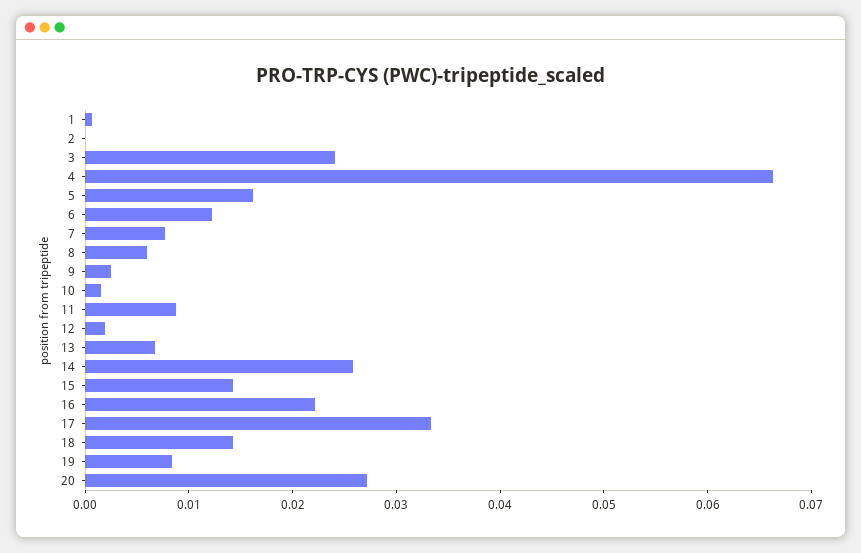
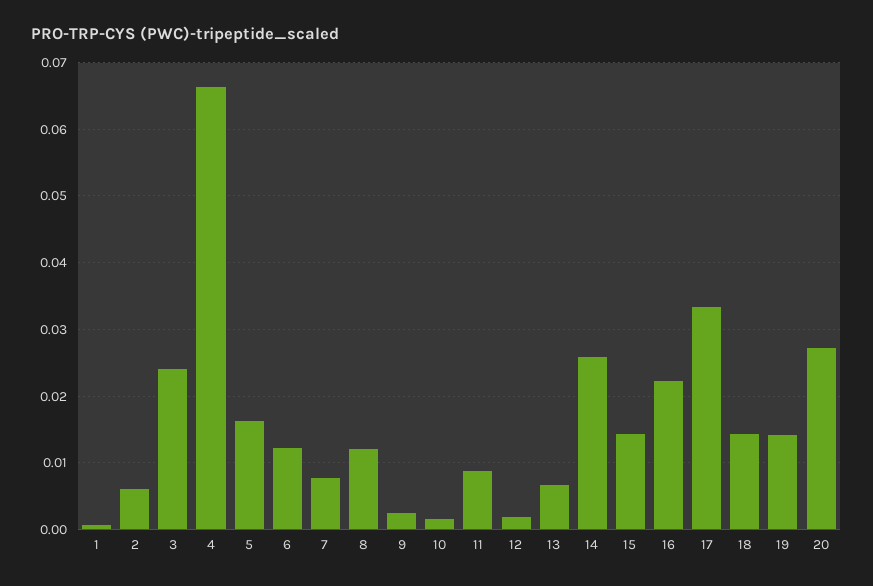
2: 0 -> 0.006
8: 0.006 -> 0.012
19: 0.008 -> 0.014

